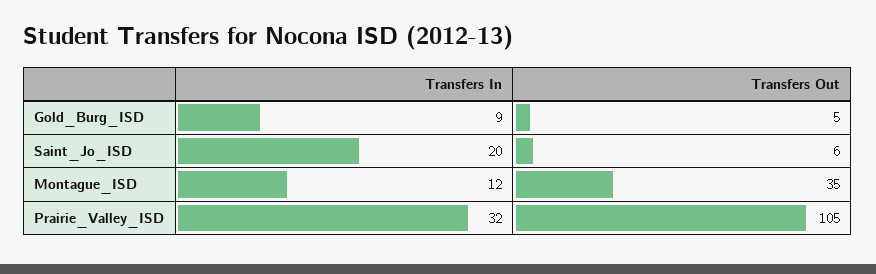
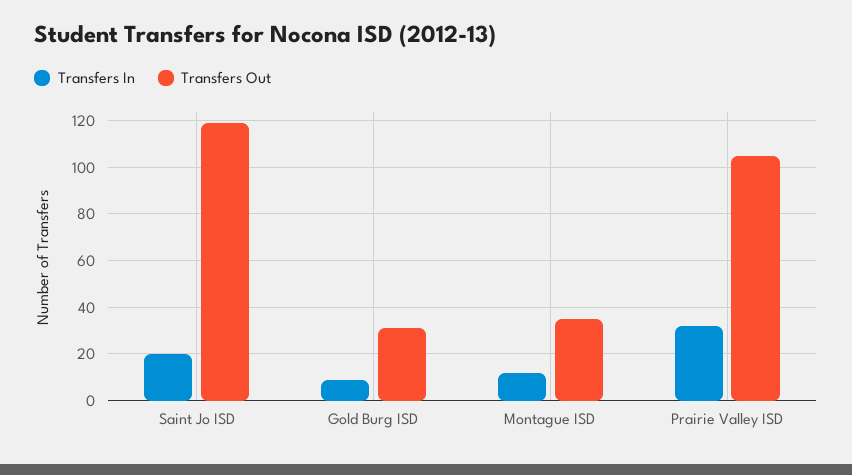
Transfers Out, Gold_Burg_ISD: 5 -> 30
Transfers Out, Saint_Jo_ISD: 6 -> 120

